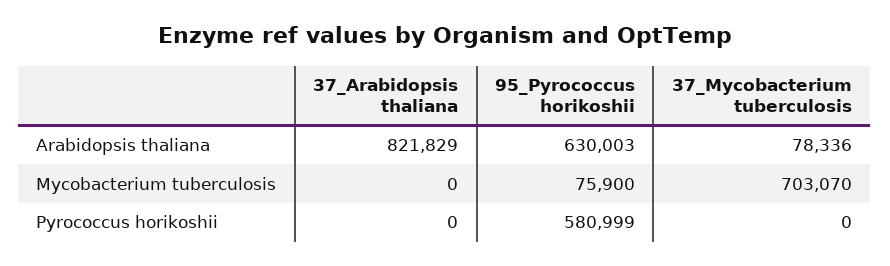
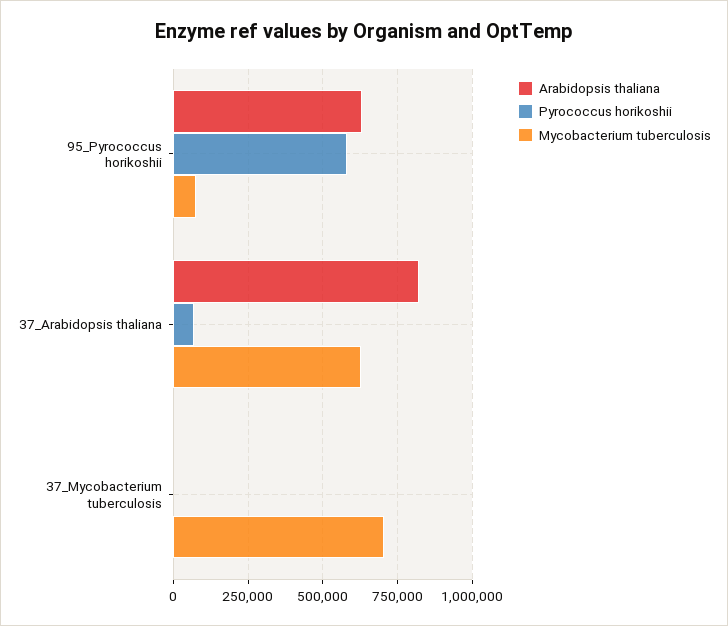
Arabidopsis thaliana, 37_Mycobacterium tuberculosis: 78336 -> 0
Mycobacterium tuberculosis, 37_Arabidopsis thaliana: 0 -> 625000
Pyrococcus horikoshii, 37_Arabidopsis thaliana: 0 -> 75000

